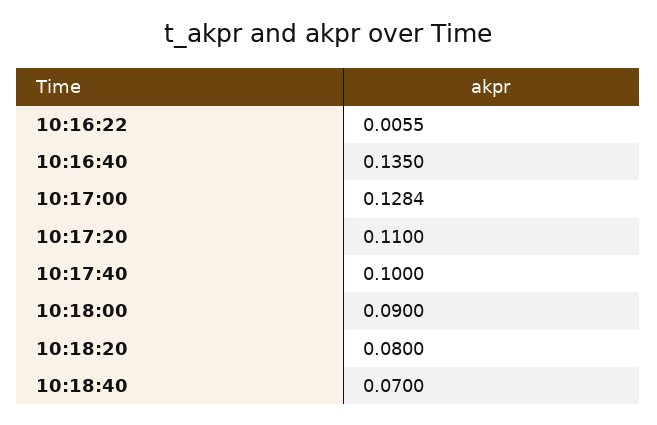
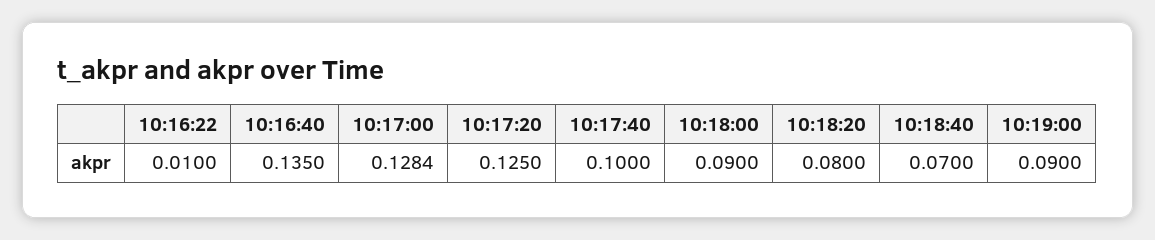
10:16:22: 0.0055 -> 0.01
10:17:20: 0.11 -> 0.125
10:19:00: none -> 0.09

